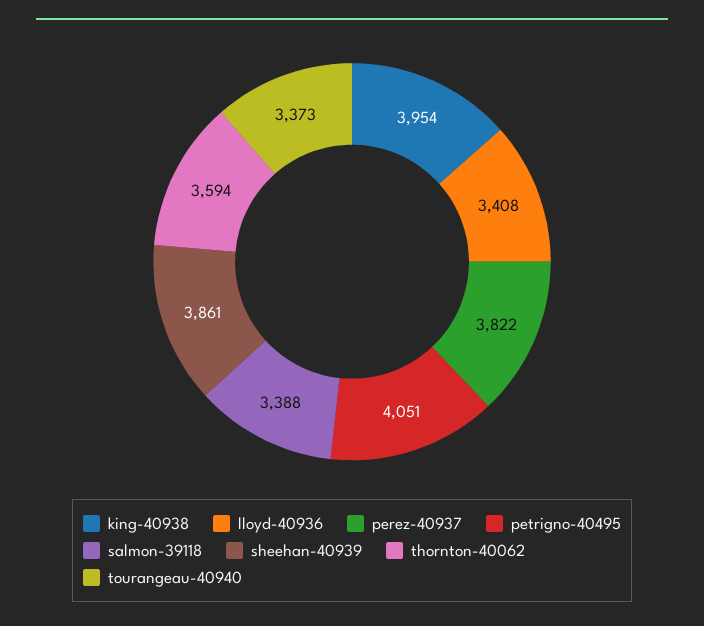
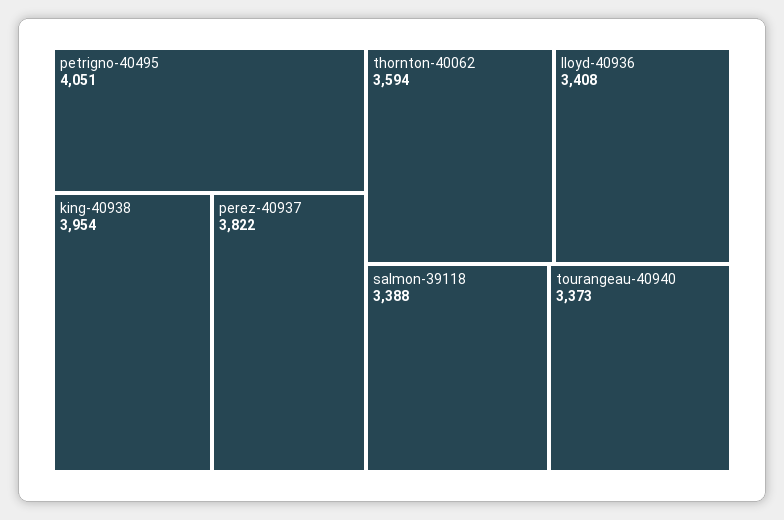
sheehan-40939: 3861 -> none

